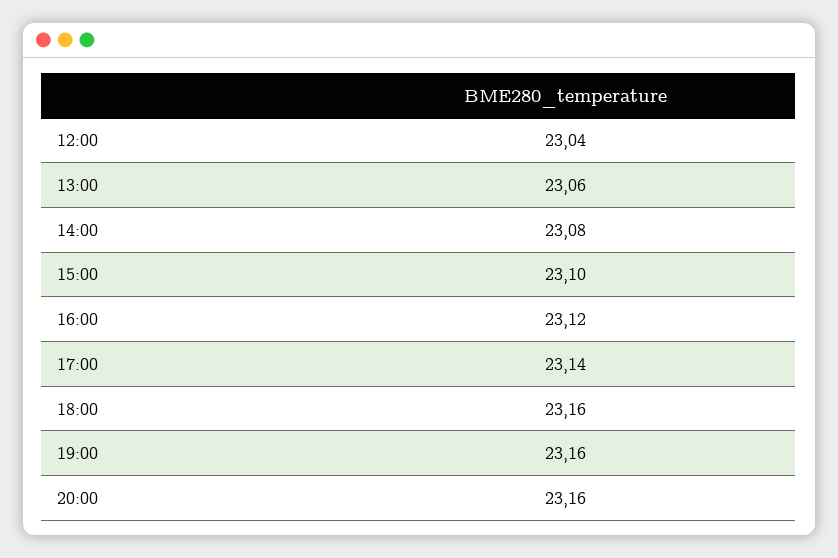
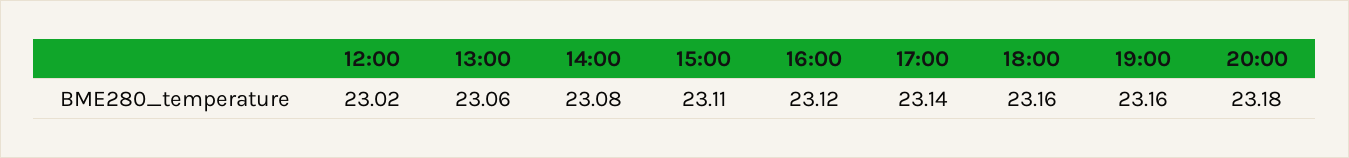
12:00: 23.04 -> 23.02
15:00: 23.1 -> 23.11
20:00: 23.16 -> 23.18

